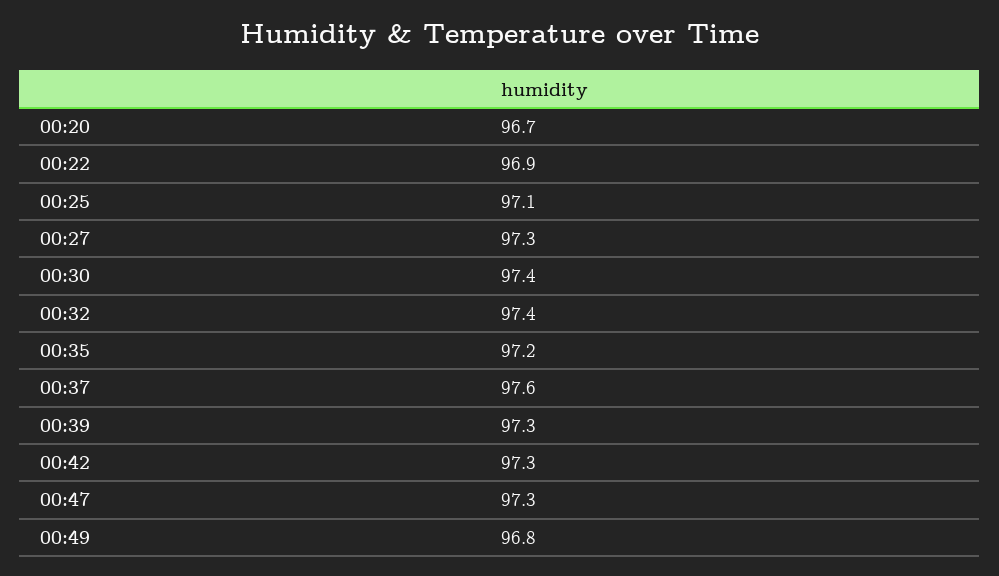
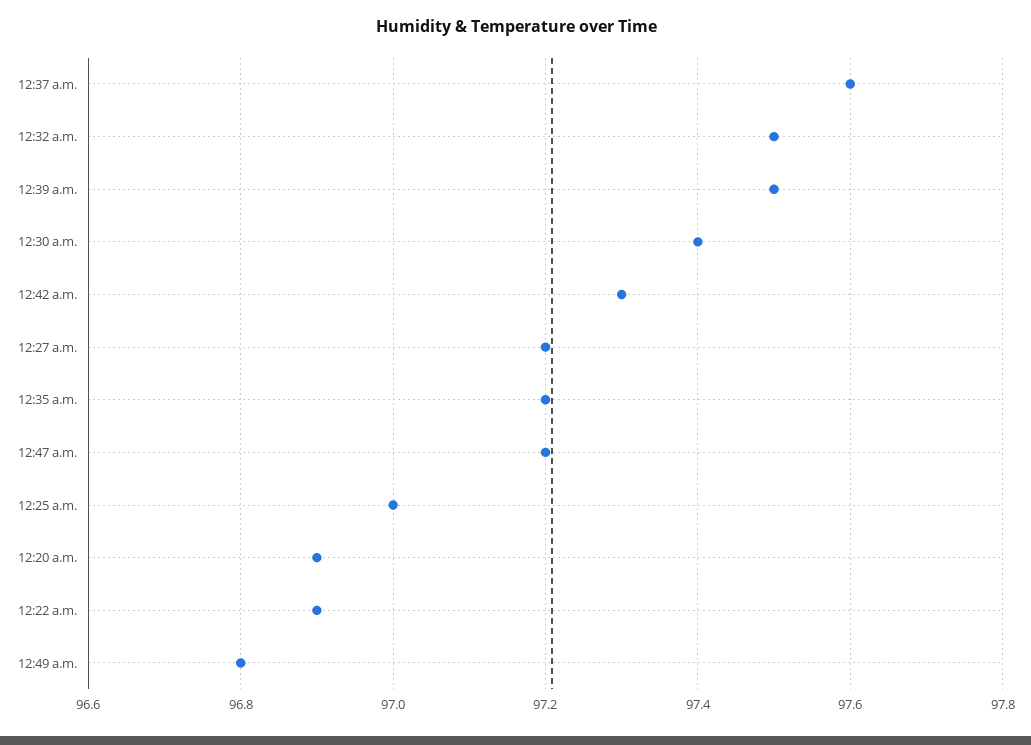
00:20: 96.7 -> 96.9
00:25: 97.1 -> 97
00:27: 97.3 -> 97.2
00:32: 97.4 -> 97.5
00:39: 97.3 -> 97.5
00:47: 97.3 -> 97.2

